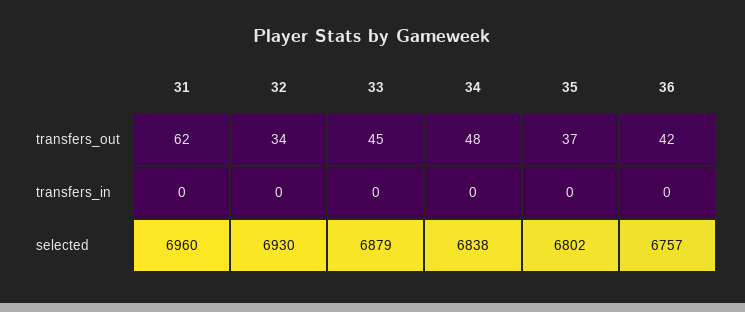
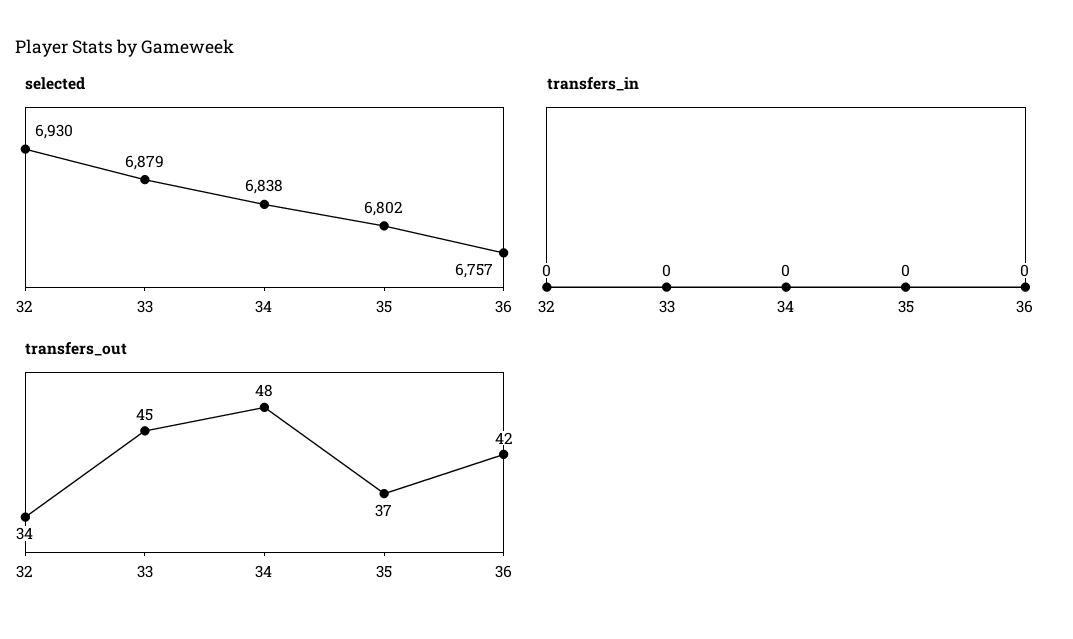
transfers_out, 31: 62 -> none
transfers_in, 31: 0 -> none
selected, 31: 6960 -> none

